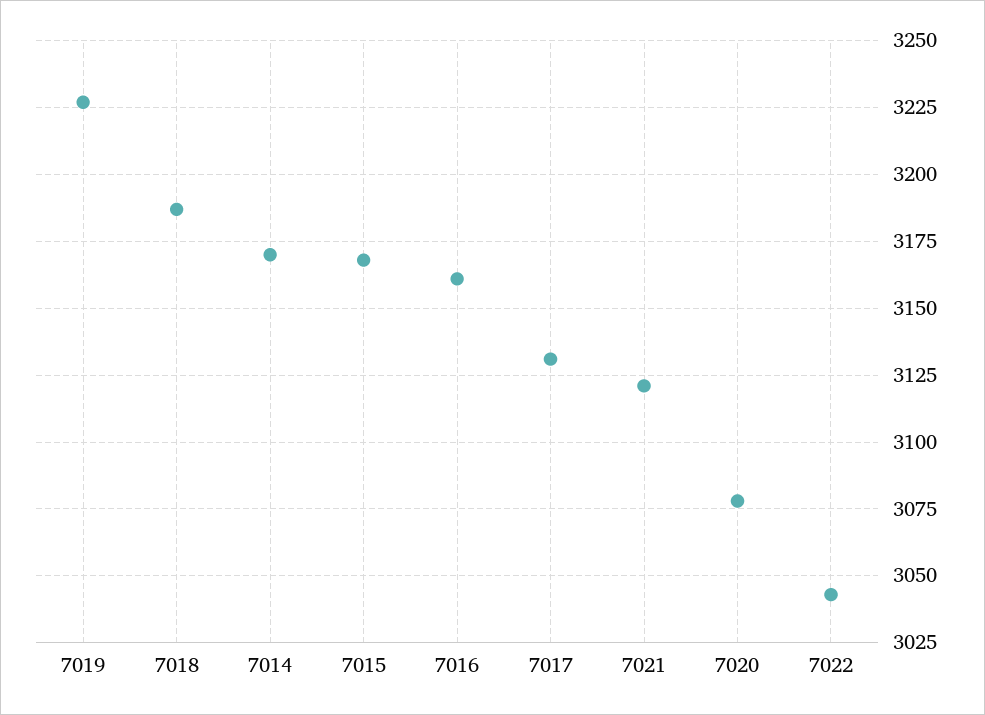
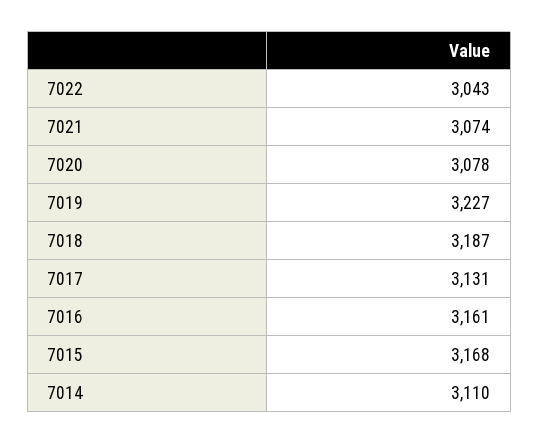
7014: 3170 -> 3110
7021: 3120 -> 3074

